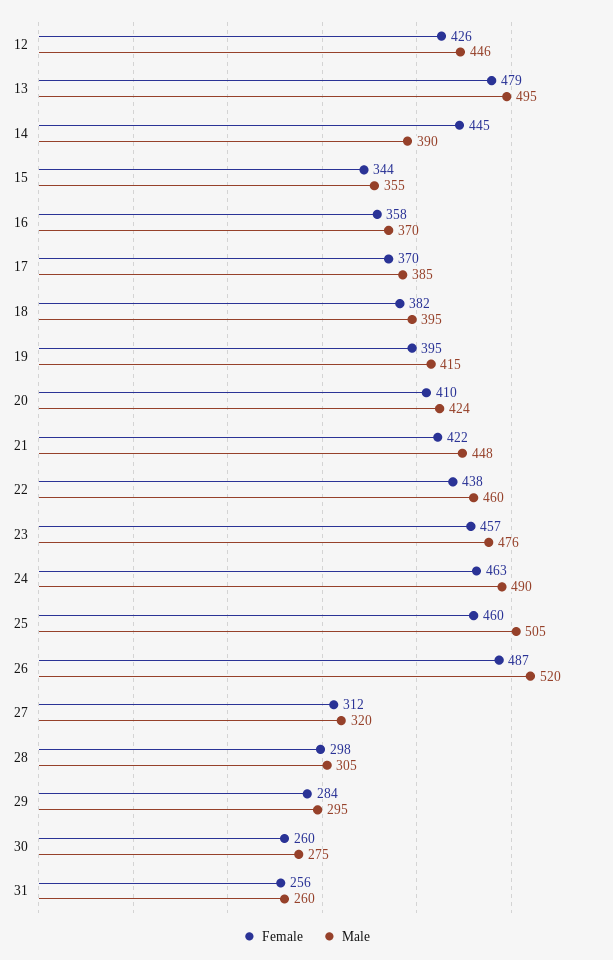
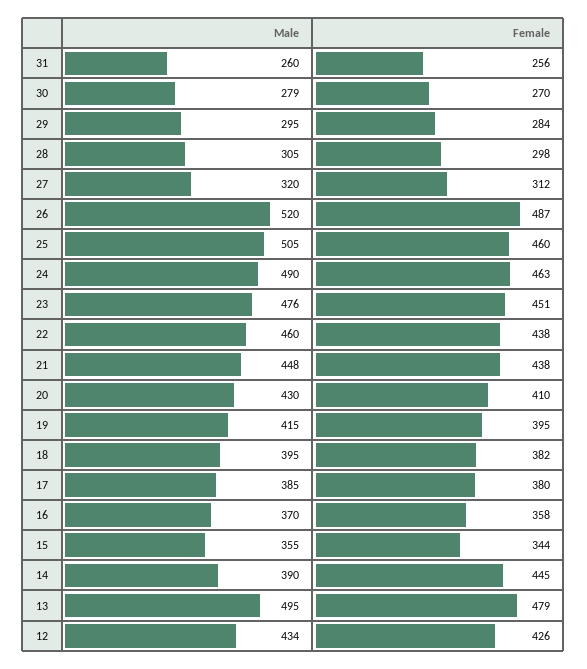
Male, 12: 446 -> 434
Female, 17: 370 -> 380
Male, 20: 424 -> 430
Female, 21: 422 -> 438
Female, 23: 457 -> 451
Female, 30: 260 -> 270
Male, 30: 275 -> 279

